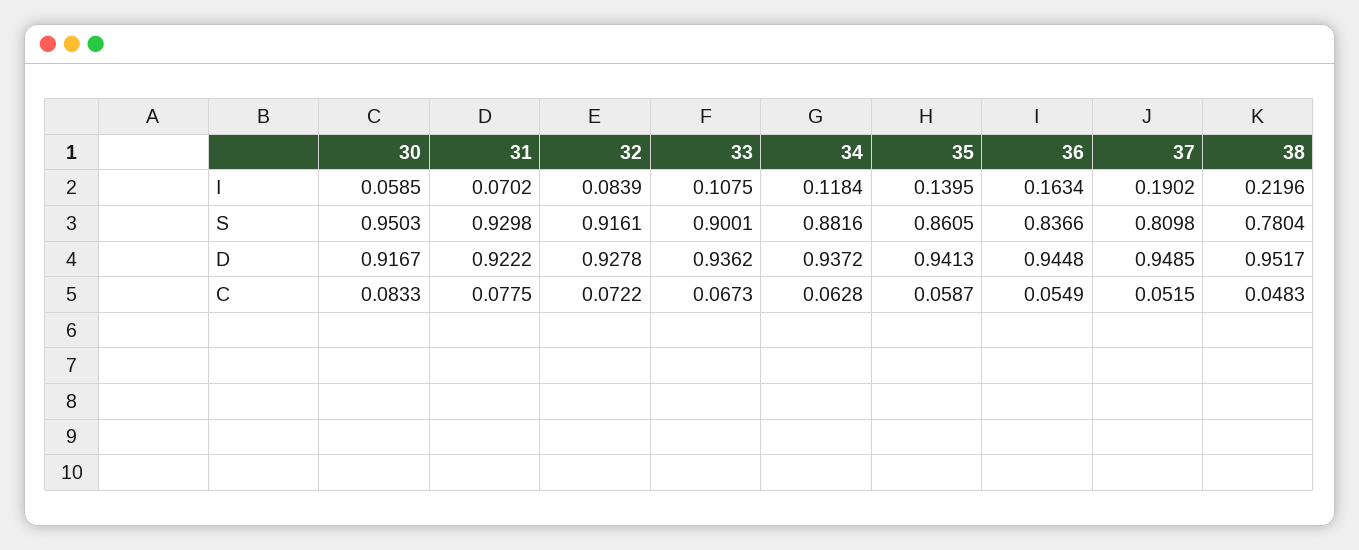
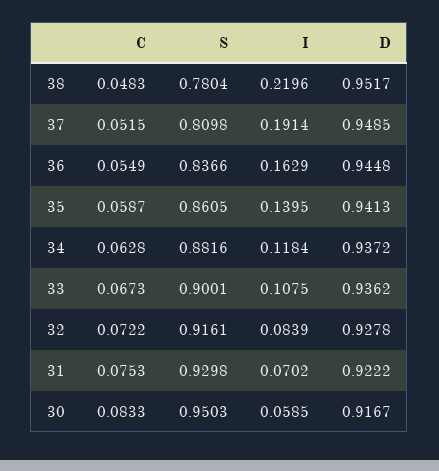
36, I: 0.1634 -> 0.1629
37, I: 0.1902 -> 0.1914
31, C: 0.0775 -> 0.0753

